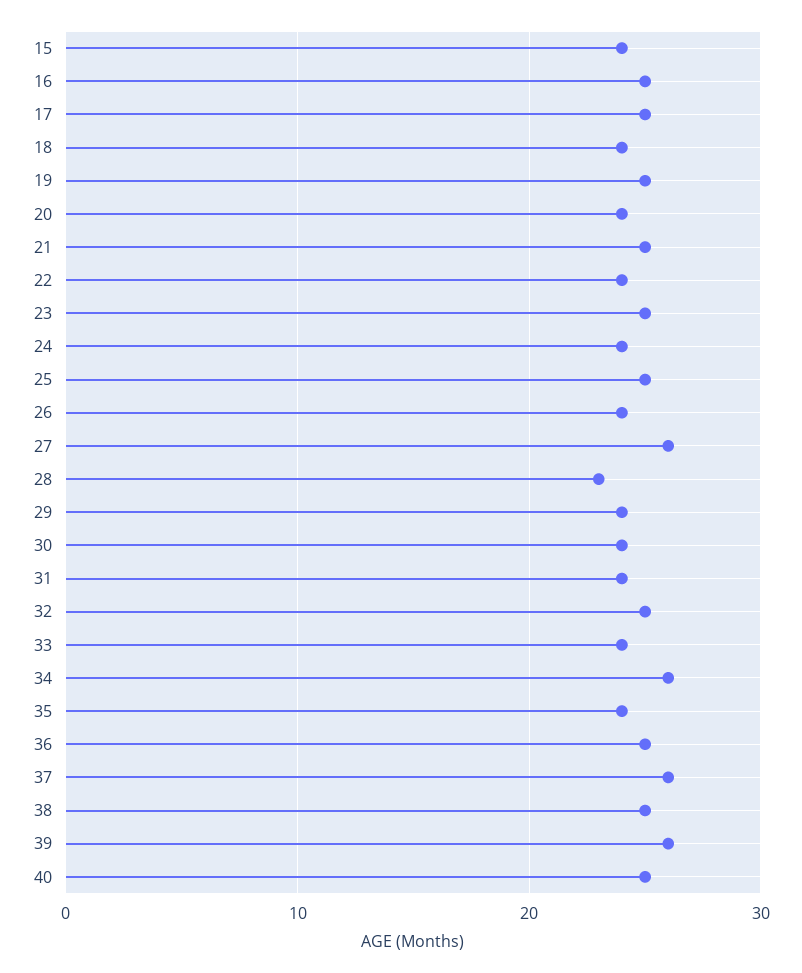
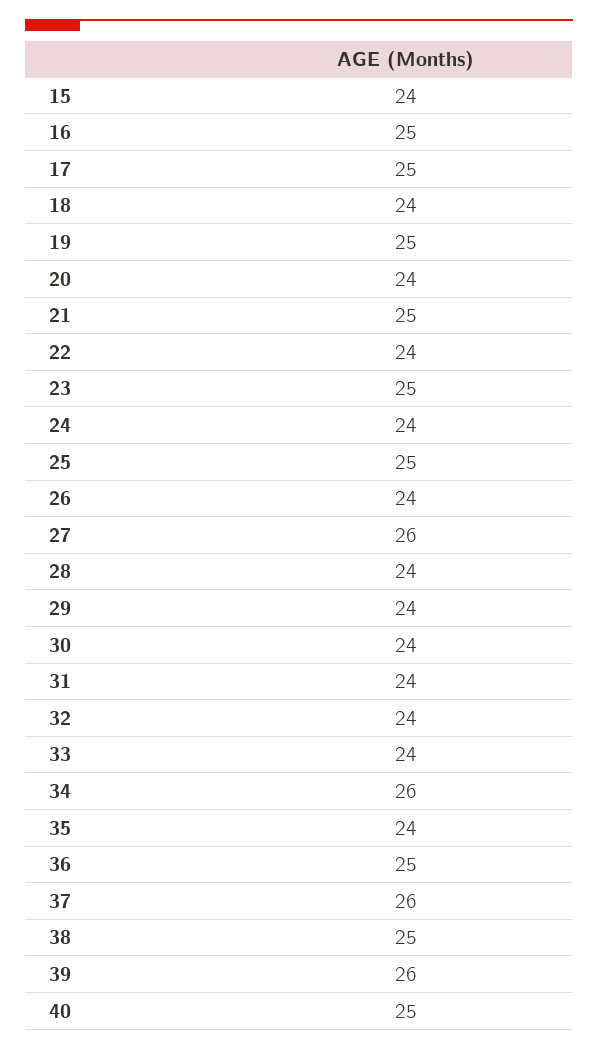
28: 23 -> 24
32: 25 -> 24

